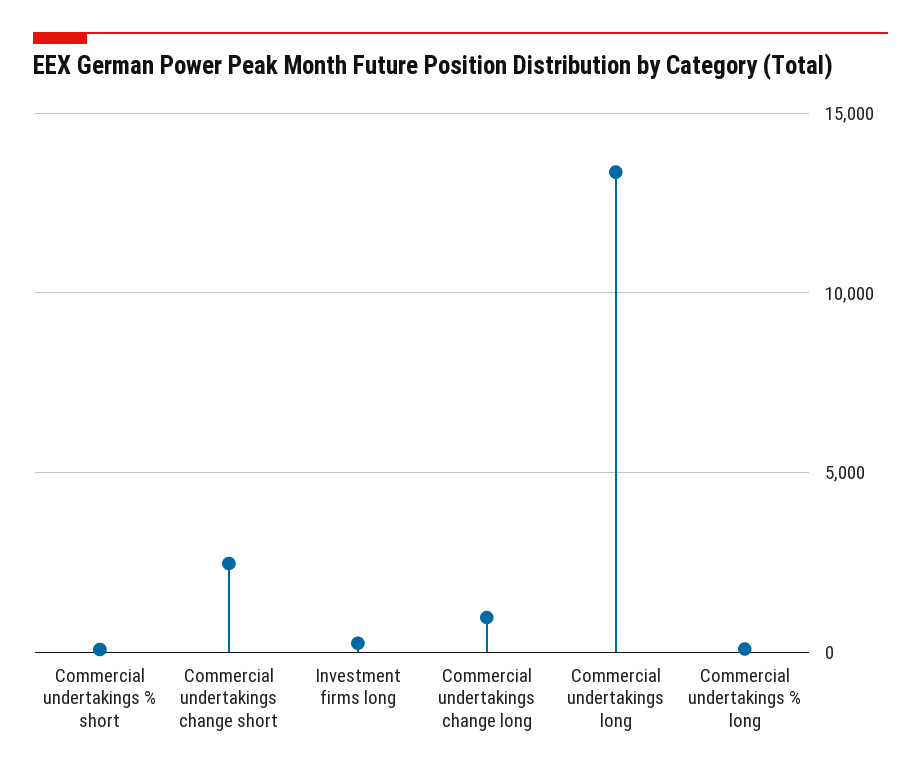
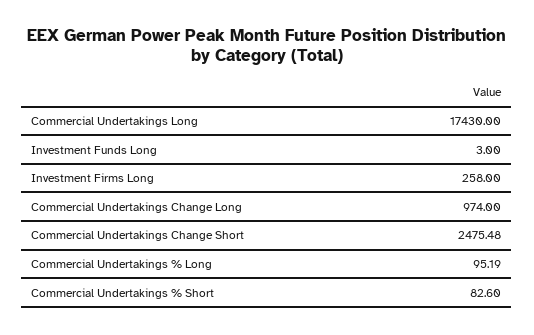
Commercial undertakings long: 13500 -> 17430
Investment Funds Long: none -> 3

